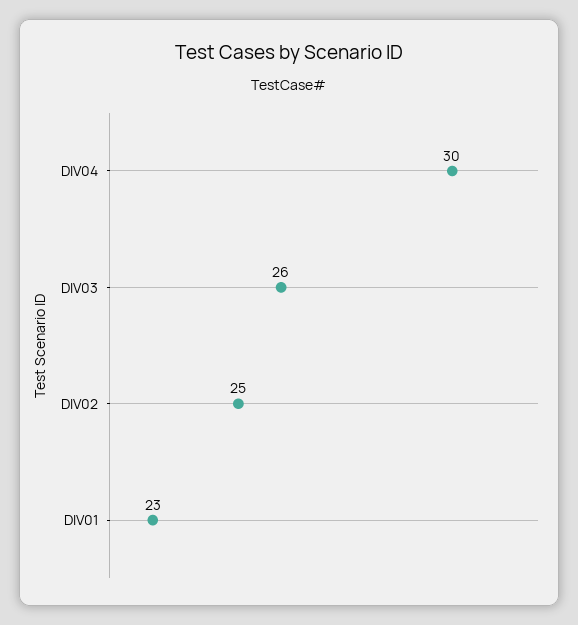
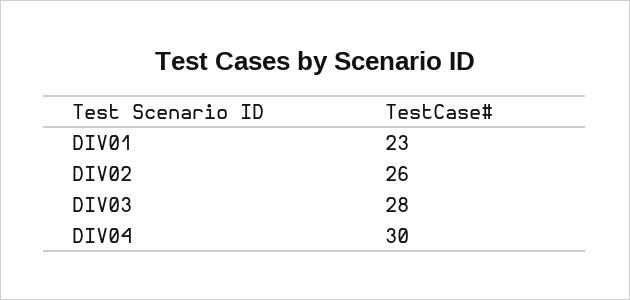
DIV03: 26 -> 28
DIV02: 25 -> 26

